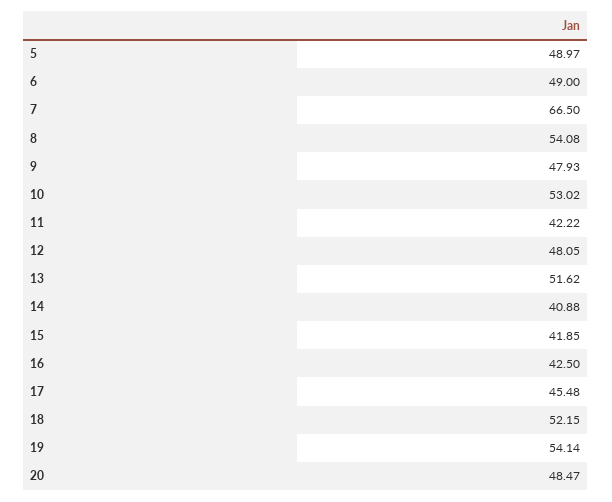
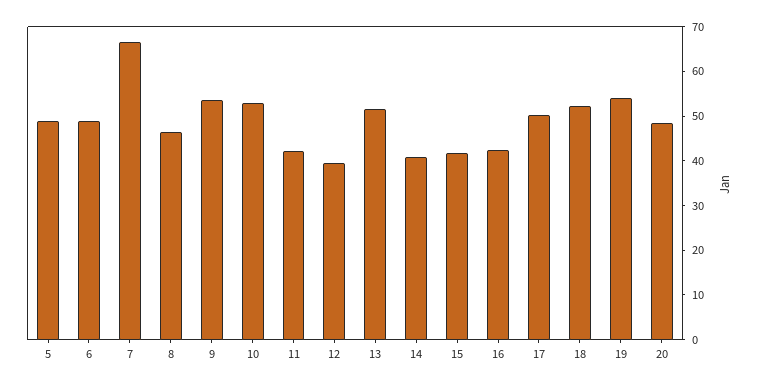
8: 54.08 -> 46
9: 47.93 -> 54
12: 48.05 -> 40
17: 45.48 -> 50

